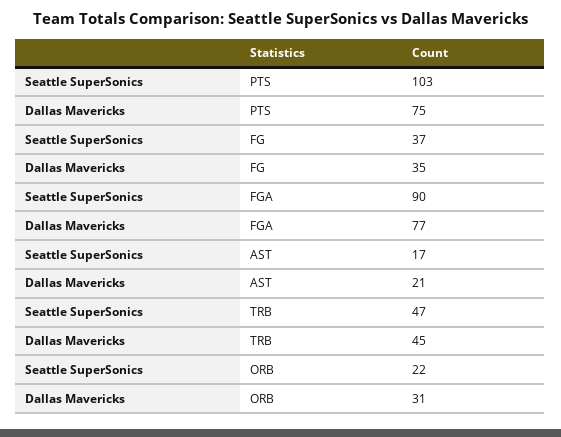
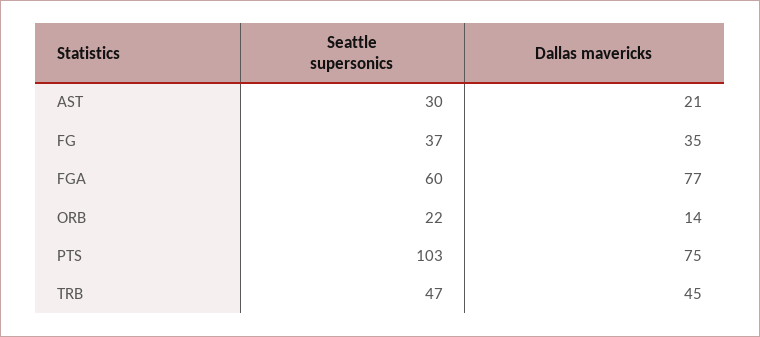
Seattle SuperSonics, FGA: 90 -> 60
Seattle SuperSonics, AST: 17 -> 30
Dallas Mavericks, ORB: 31 -> 14

